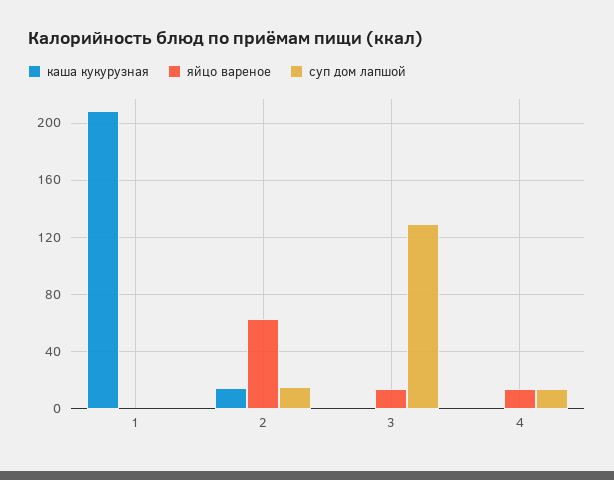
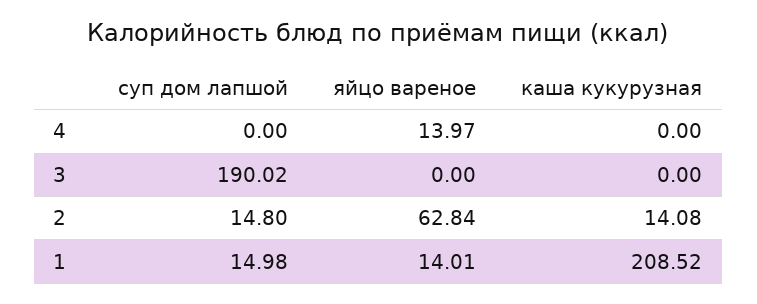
яйцо вареное, 1: 0 -> 14.01
суп дом лапшой, 1: 0 -> 14.98
яйцо вареное, 3: 15 -> 0
суп дом лапшой, 3: 130 -> 190.02
суп дом лапшой, 4: 15 -> 0

